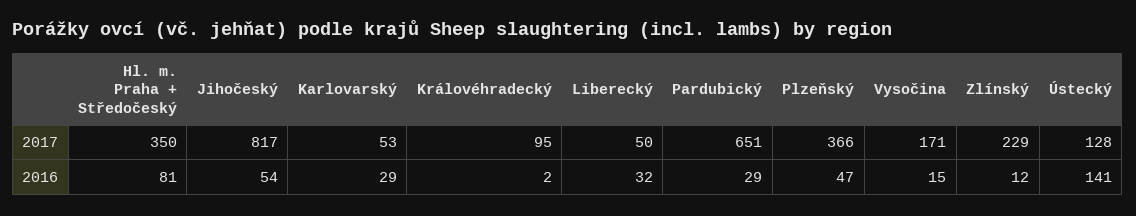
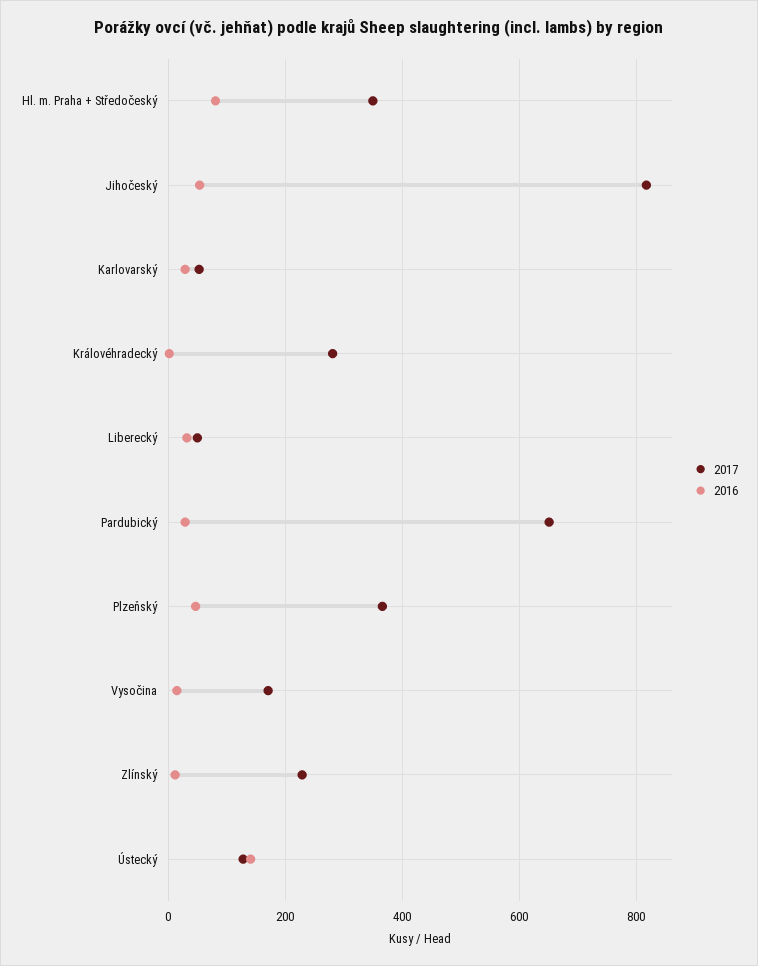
2017, Královéhradecký: 95 -> 280

